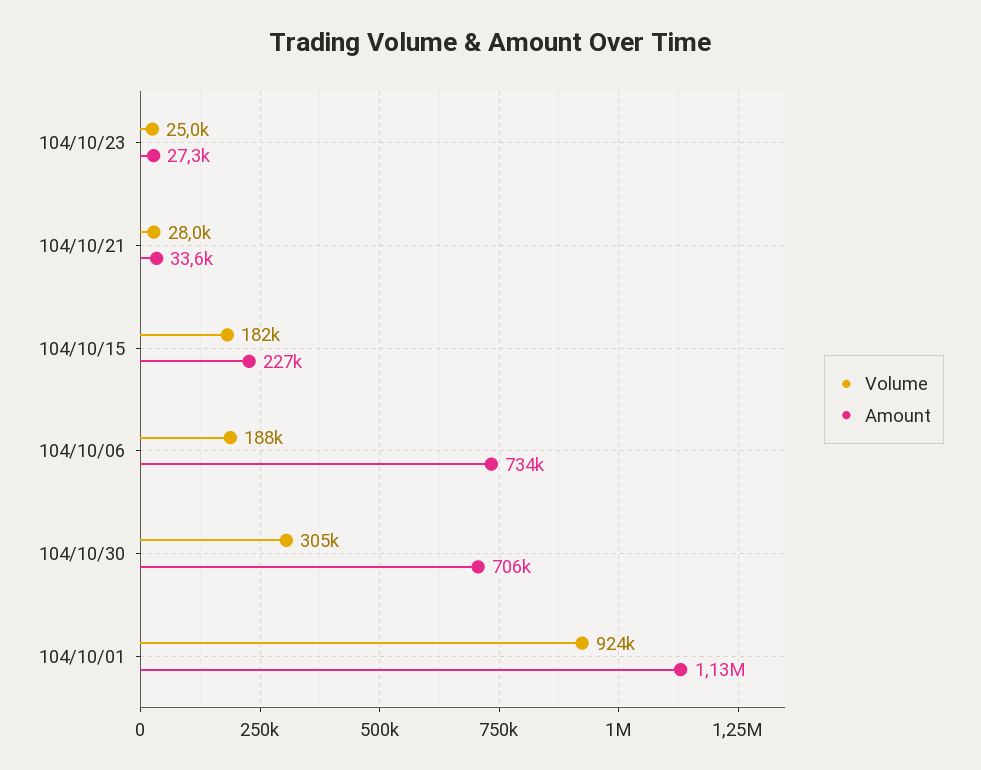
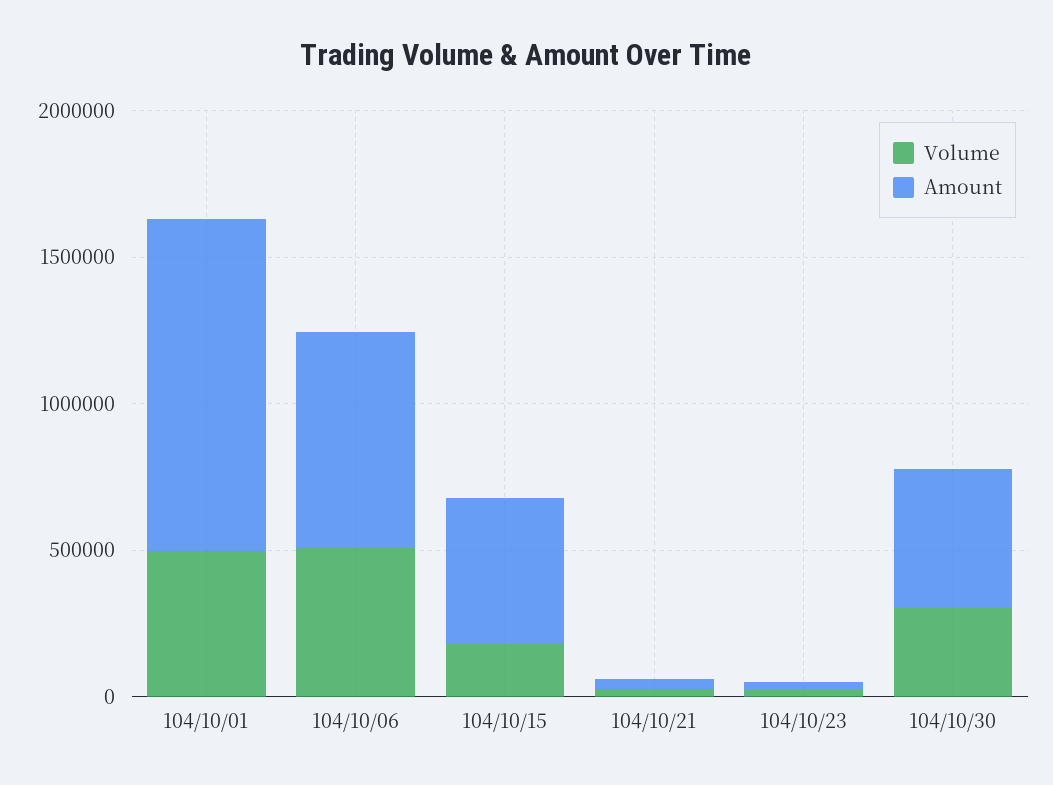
Amount, 104/10/15: 227000 -> 500000
Volume, 104/10/06: 188000 -> 500000
Amount, 104/10/30: 706000 -> 500000
Volume, 104/10/01: 924000 -> 500000

